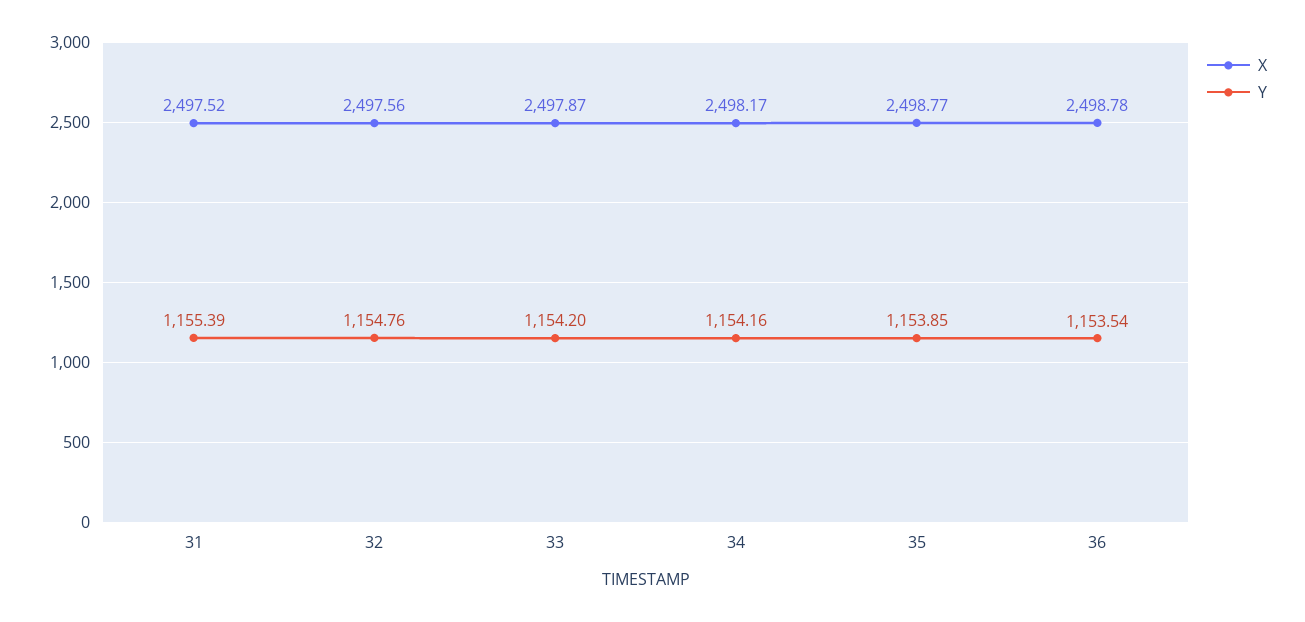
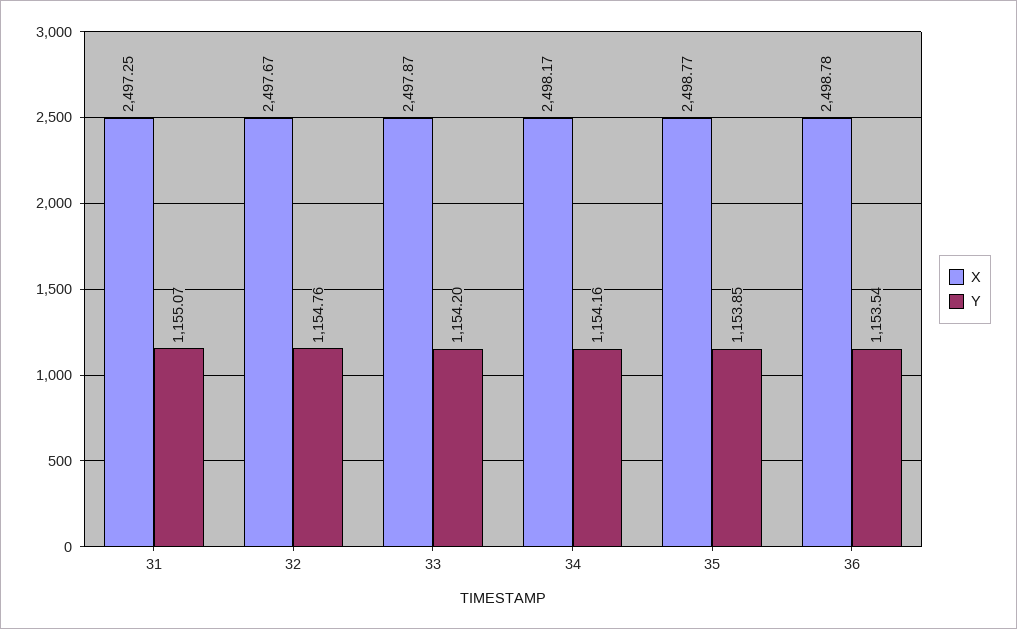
X, 31: 2497.52 -> 2497.25
Y, 31: 1155.39 -> 1155.07
X, 32: 2497.56 -> 2497.67

